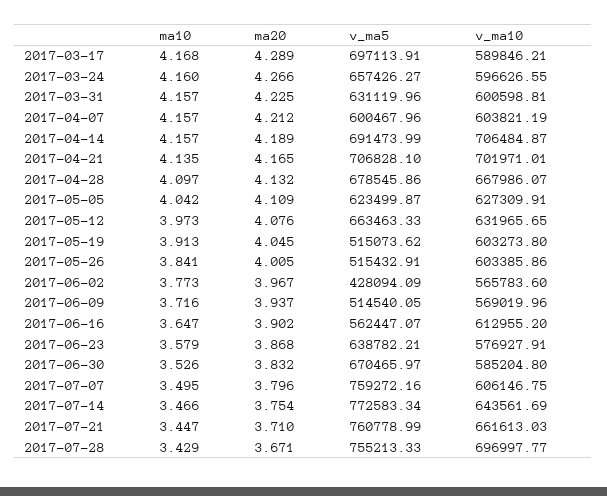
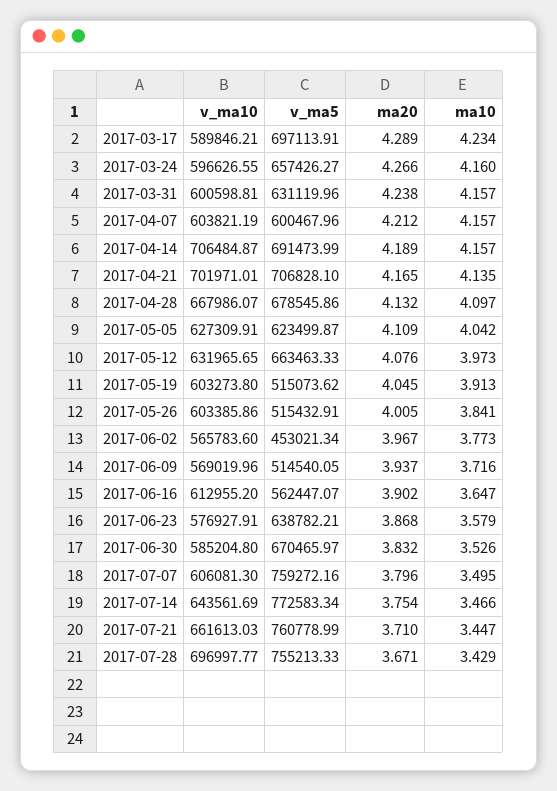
ma10, 2017-03-17: 4.168 -> 4.234
ma20, 2017-03-31: 4.225 -> 4.238
v_ma5, 2017-06-02: 428094.09 -> 453021.34
v_ma10, 2017-07-07: 606146.75 -> 606081.3

